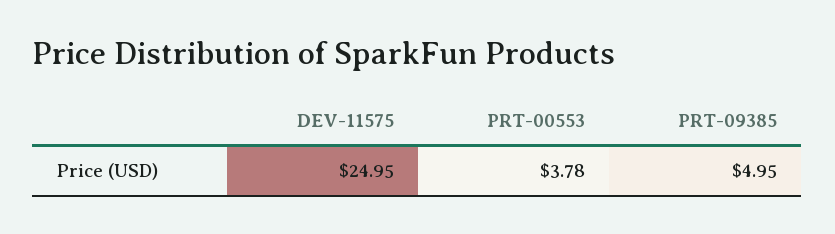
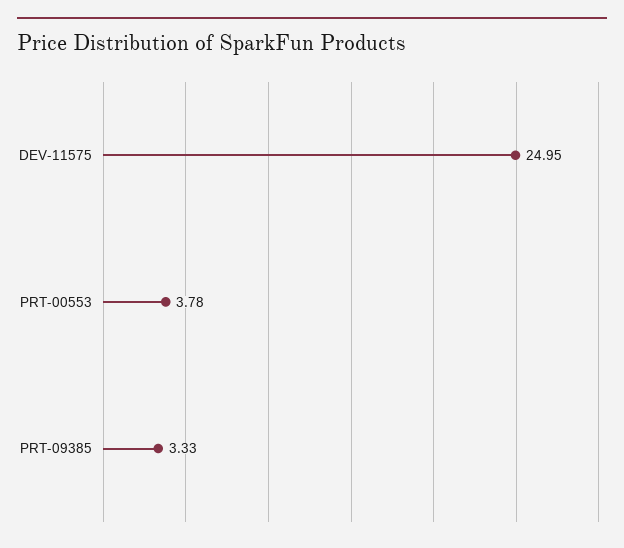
PRT-09385: 4.95 -> 3.33

